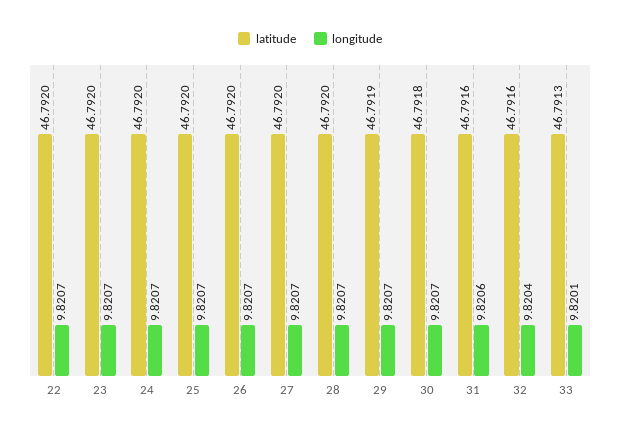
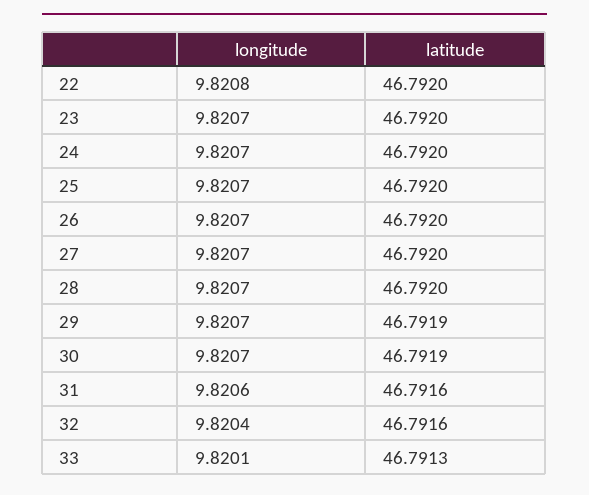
longitude, 22: 9.8207 -> 9.8208
latitude, 30: 46.7918 -> 46.7919

